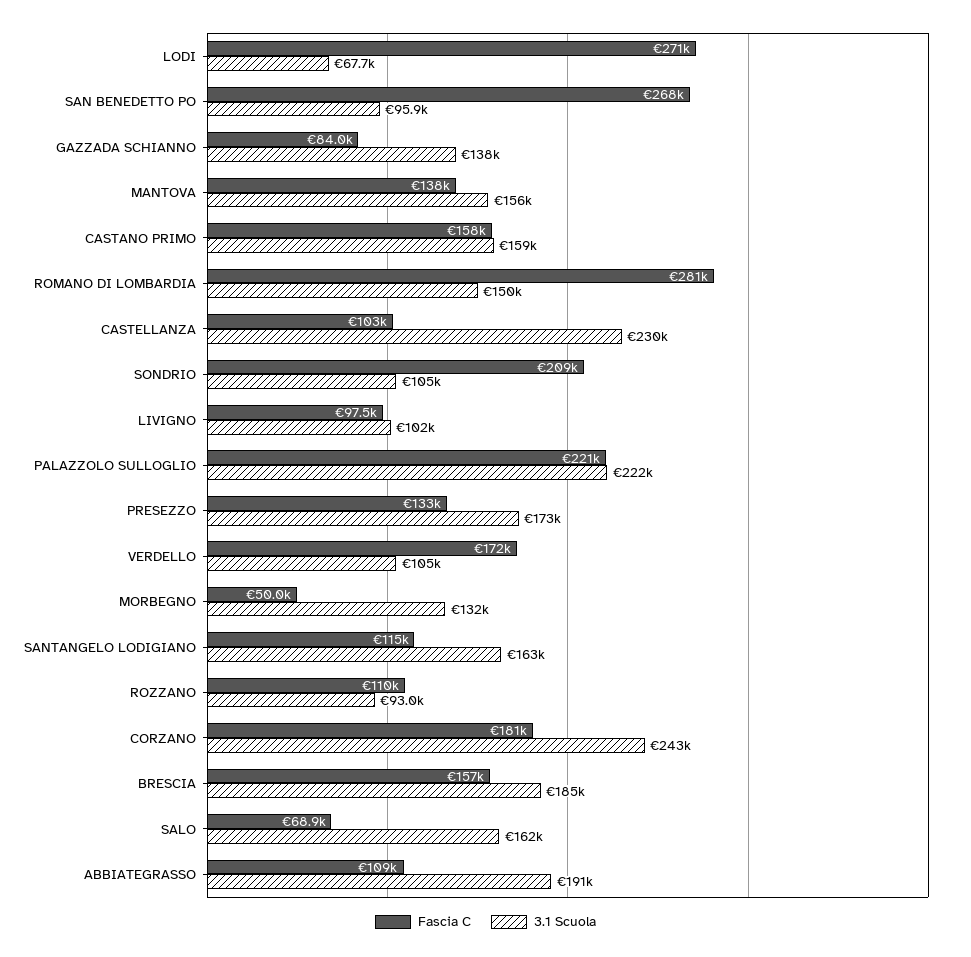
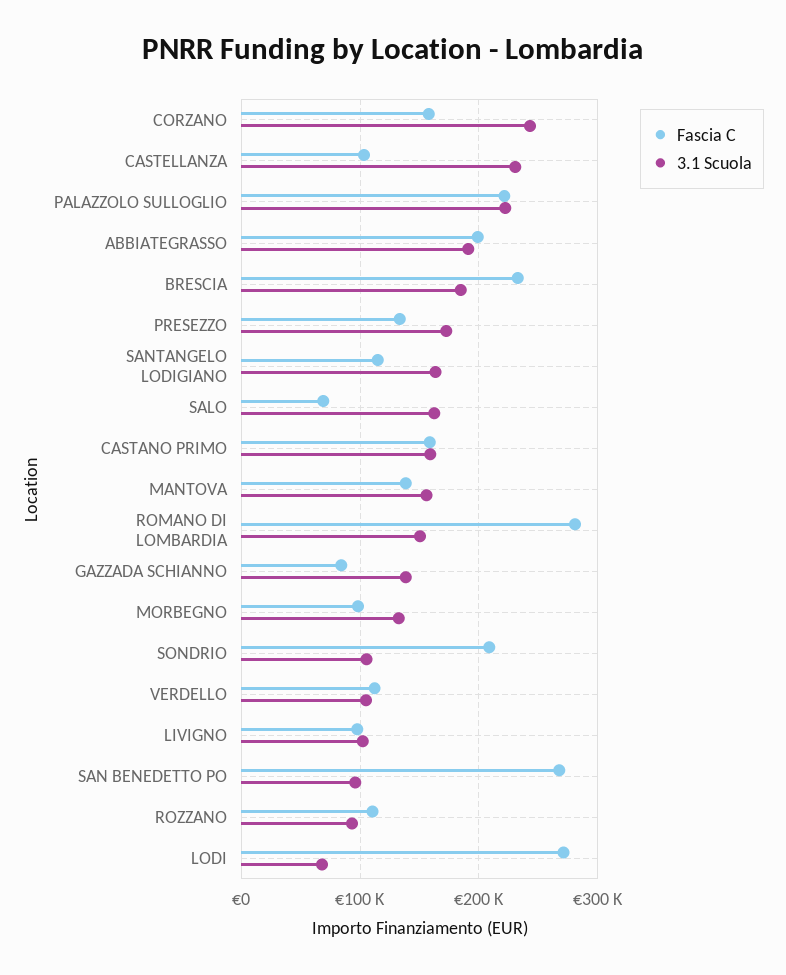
Fascia C, VERDELLO: 172000 -> 110000
Fascia C, MORBEGNO: 50000 -> 100000
Fascia C, CORZANO: 181000 -> 160000
Fascia C, BRESCIA: 157000 -> 230000
Fascia C, ABBIATEGRASSO: 109000 -> 200000

